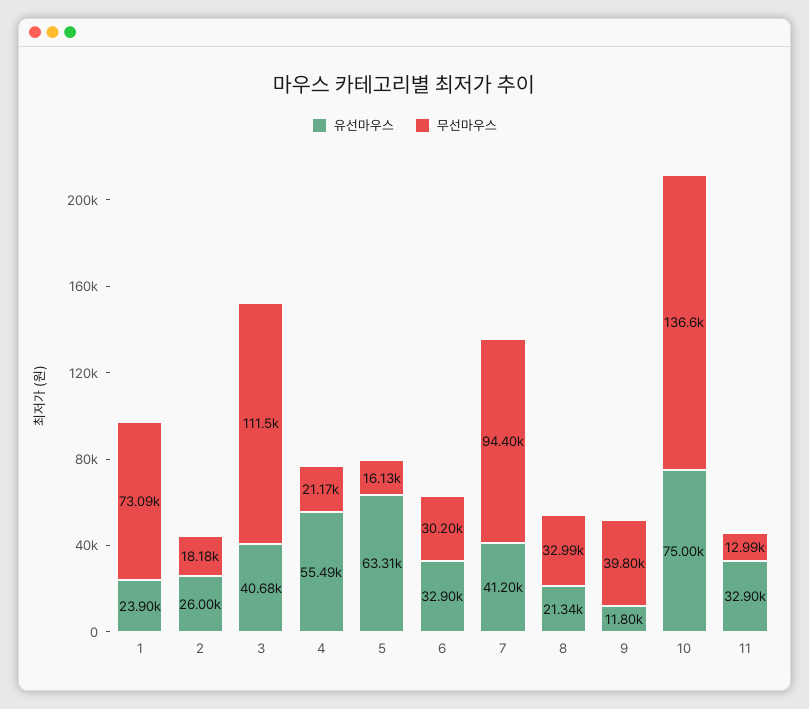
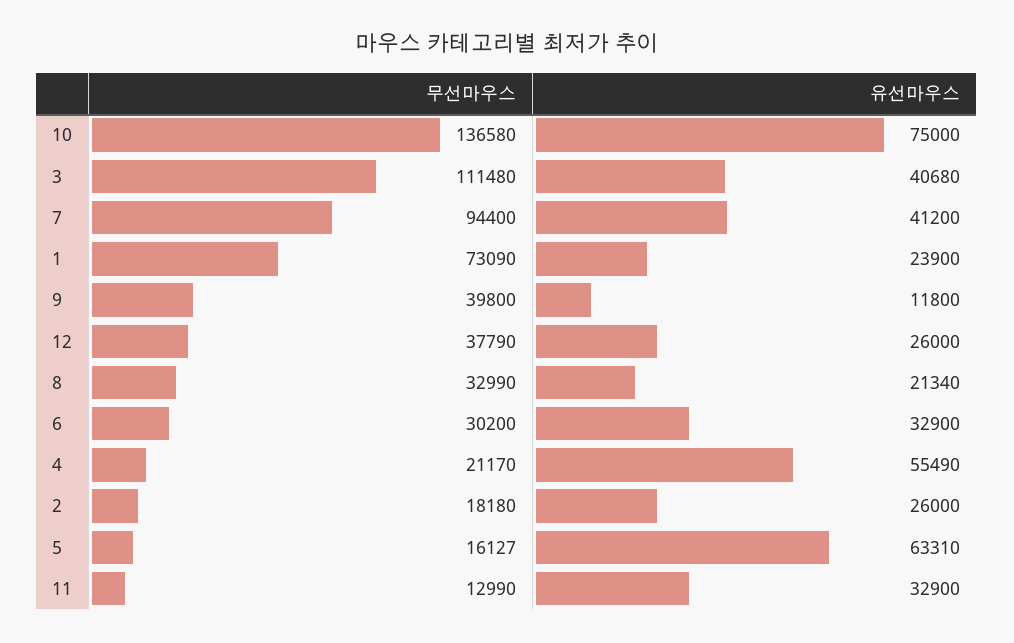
무선마우스, 12: none -> 37790
유선마우스, 12: none -> 26000

